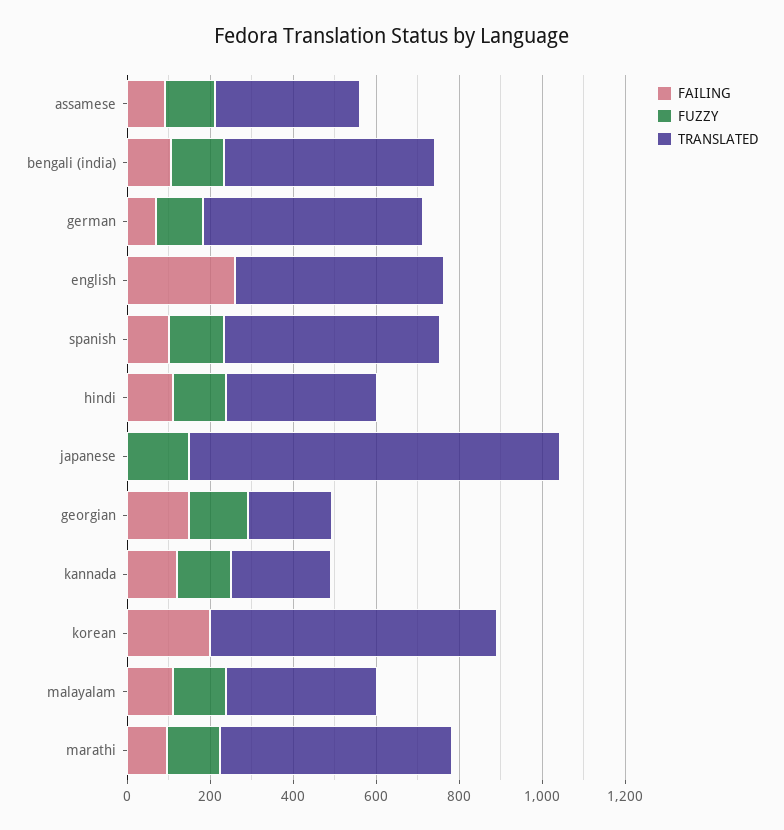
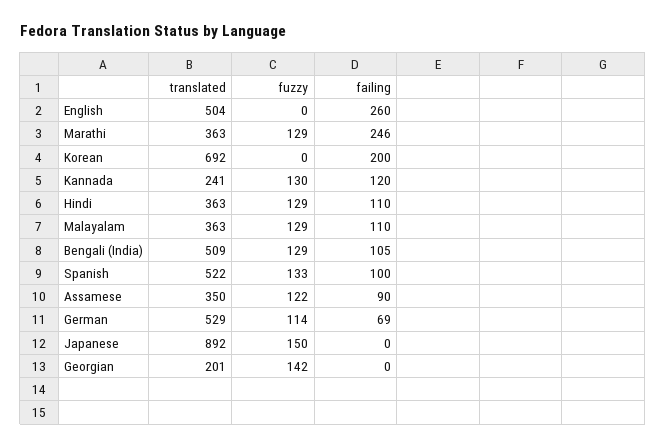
FAILING, georgian: 150 -> 0
FAILING, marathi: 100 -> 246
TRANSLATED, marathi: 550 -> 363

